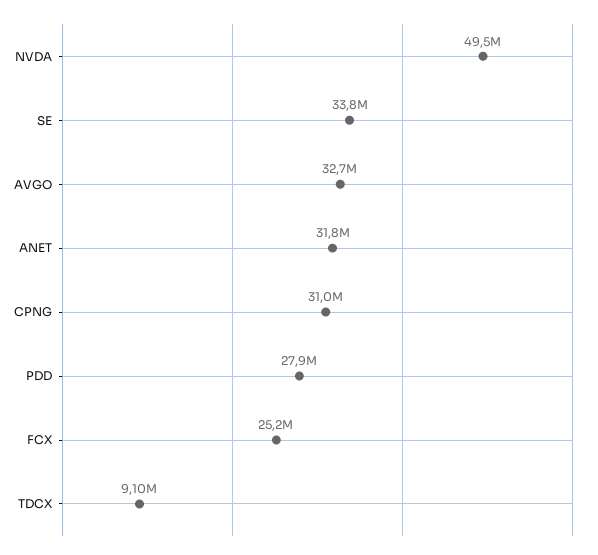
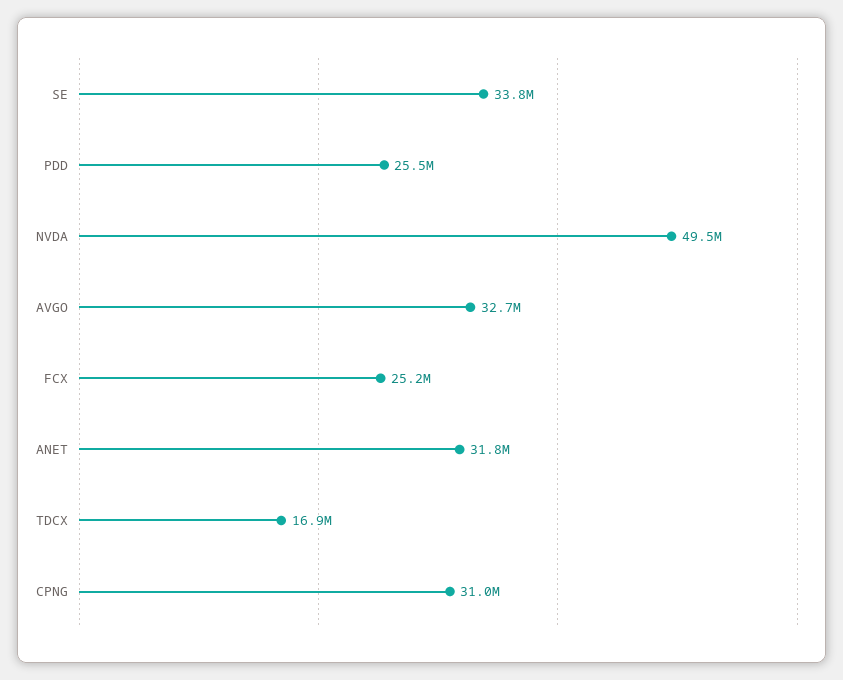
PDD: 27900000 -> 25500000
TDCX: 9100000 -> 16900000

